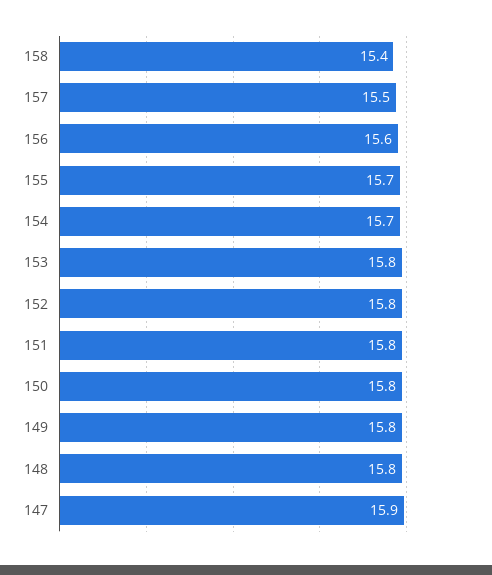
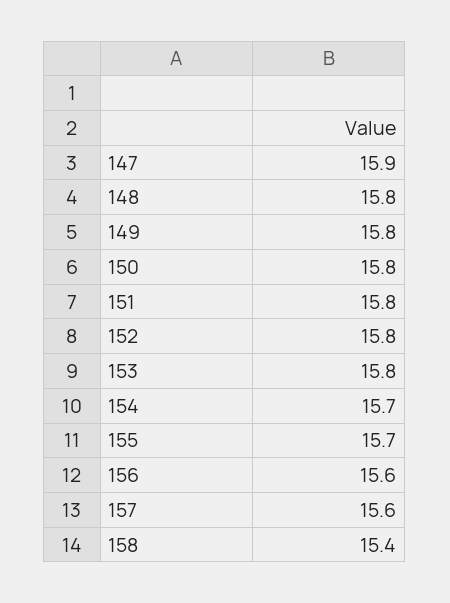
157: 15.5 -> 15.6

